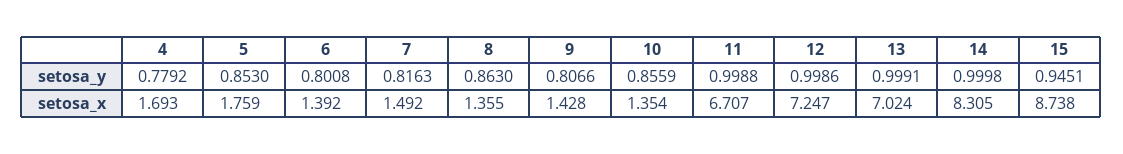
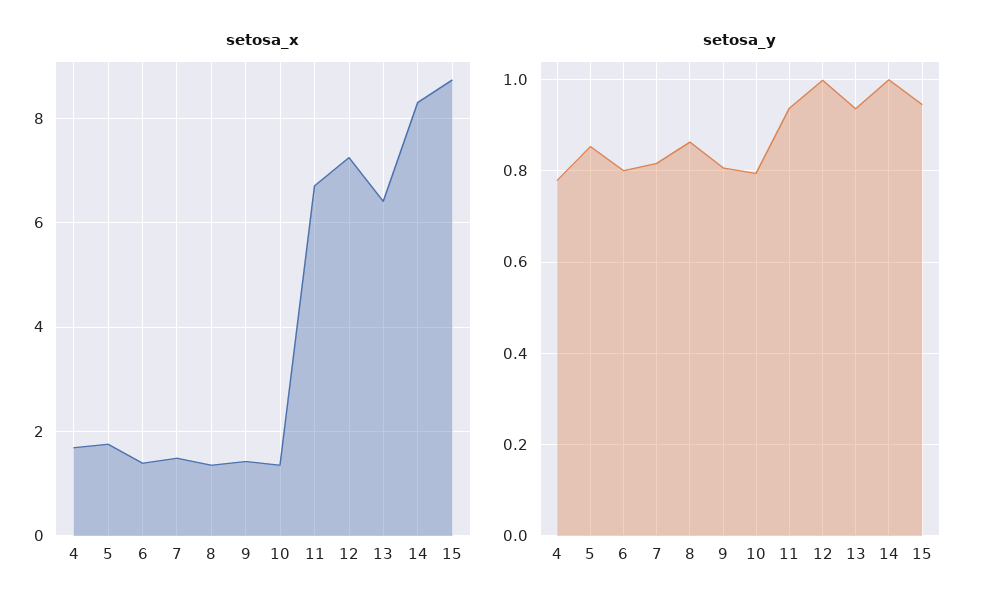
setosa_y, 10: 0.8559 -> 0.8
setosa_y, 11: 0.9988 -> 0.94
setosa_y, 13: 0.9991 -> 0.94
setosa_x, 13: 7.024 -> 6.4

